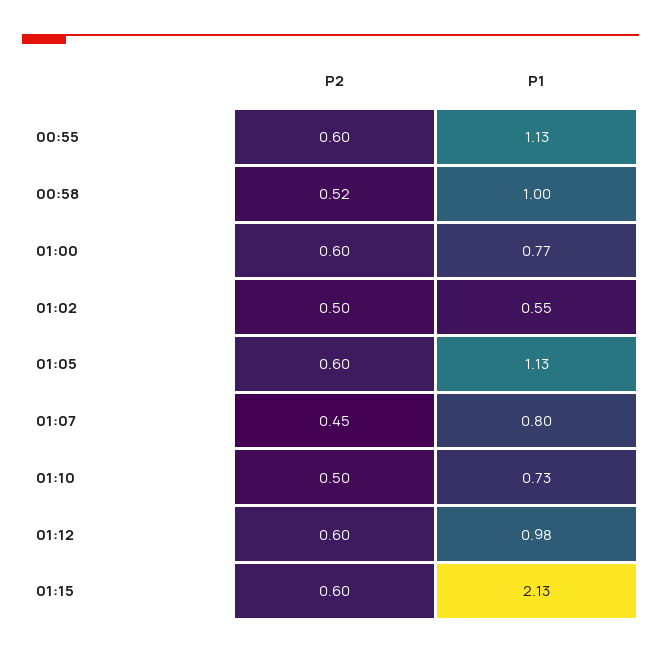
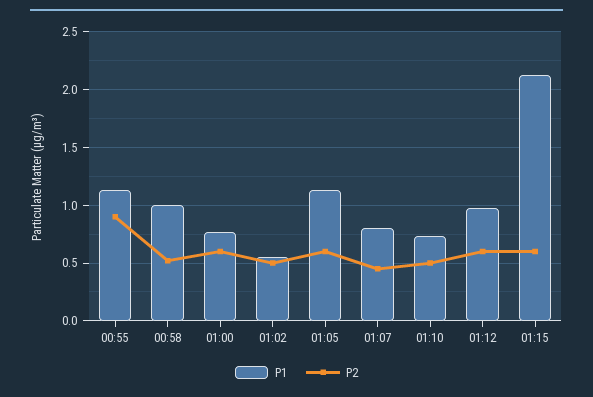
P2, 00:55: 0.6 -> 0.9

